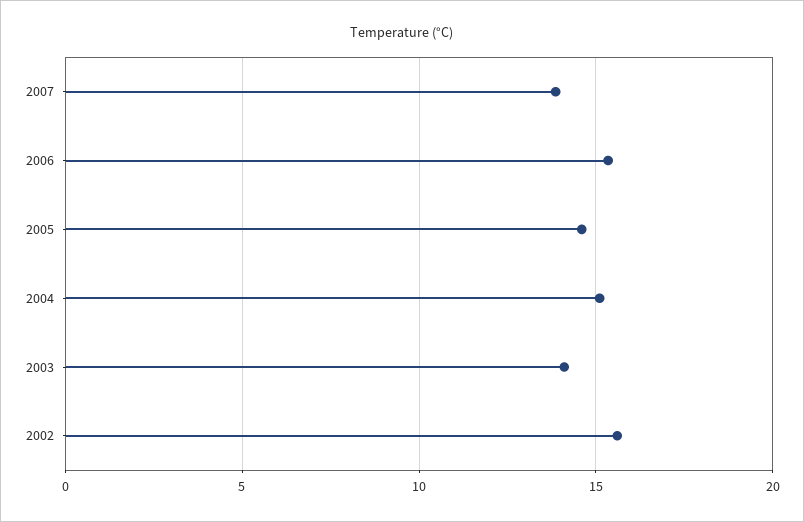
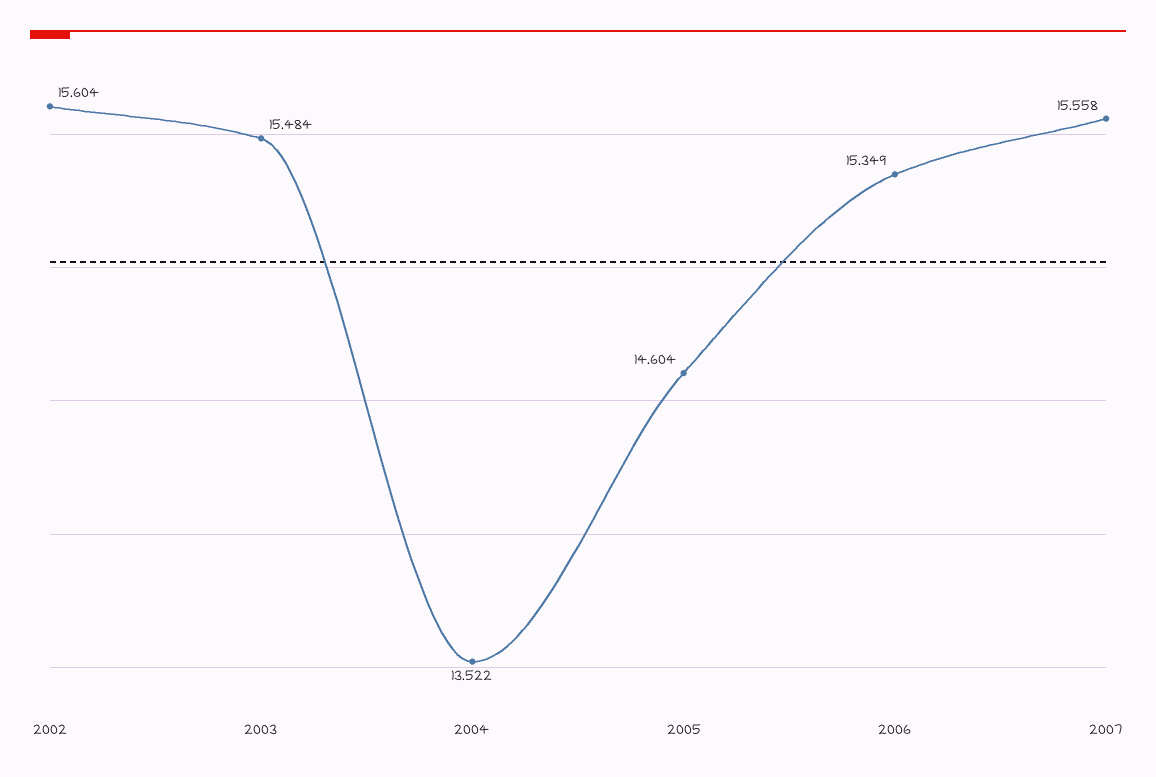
2007: 14 -> 15.558
2004: 15 -> 13.522
2003: 14 -> 15.484

